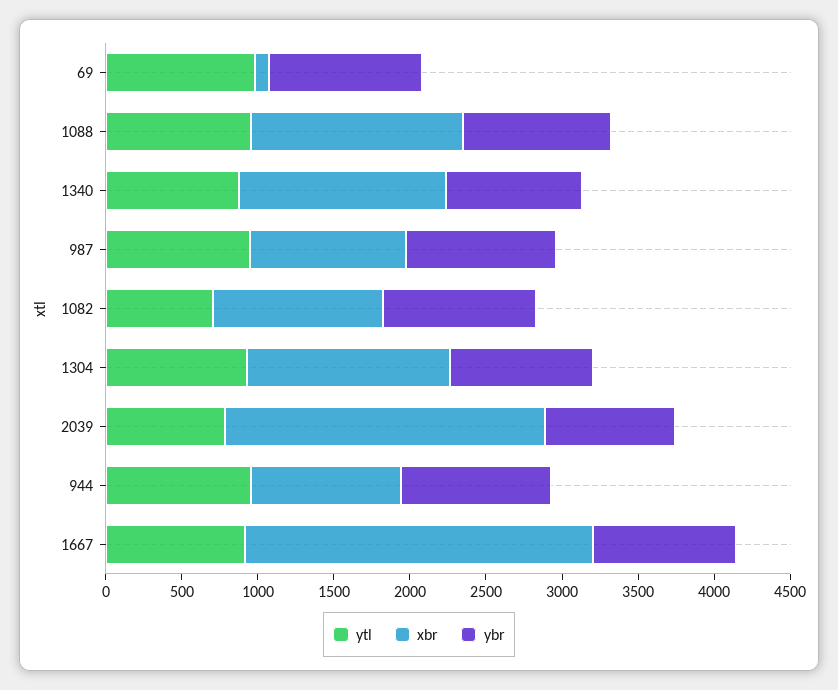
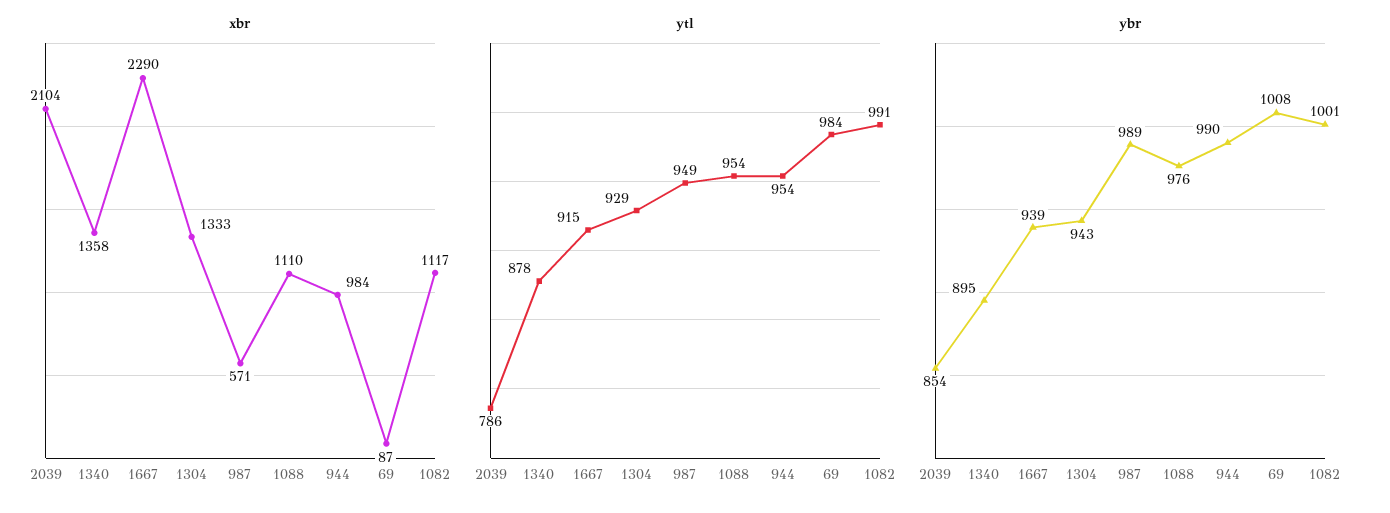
xbr, 1088: 1400 -> 1110
xbr, 987: 1000 -> 571
ytl, 1082: 700 -> 991

